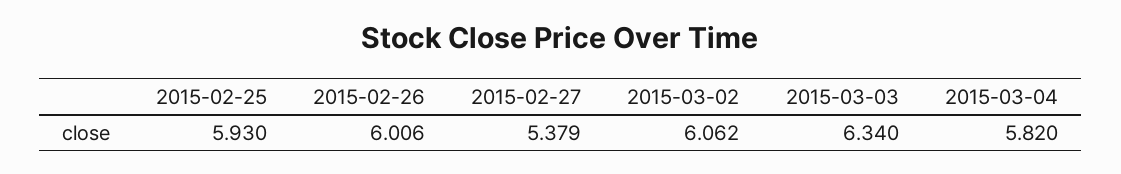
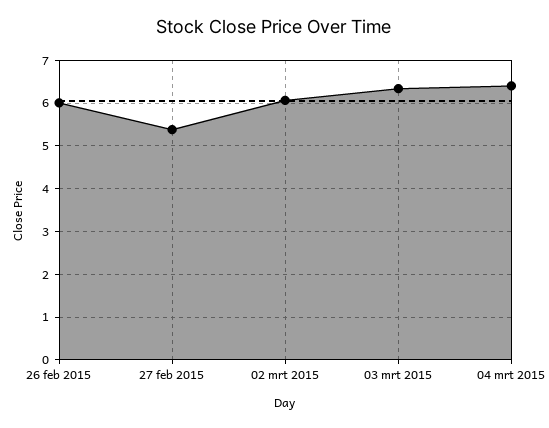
2015-02-25: 5.93 -> none
2015-03-04: 5.82 -> 6.4

